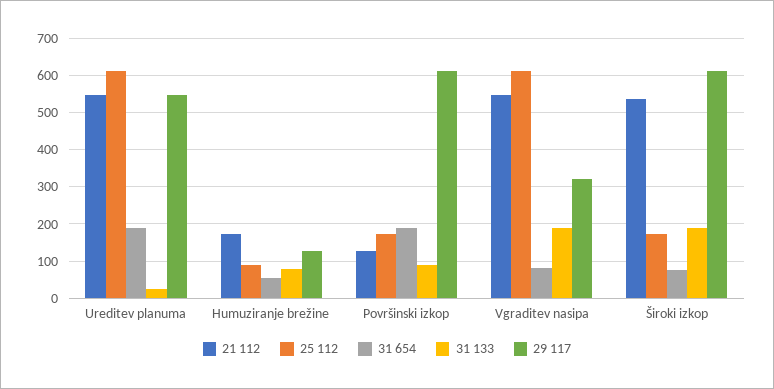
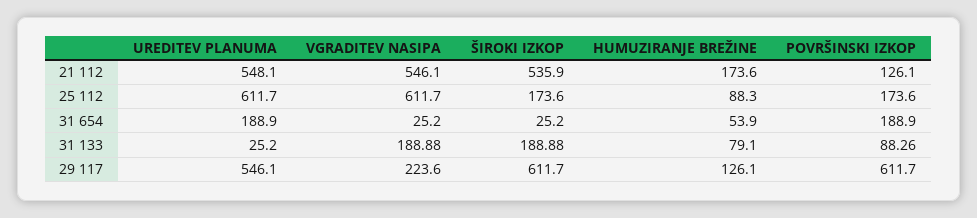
31 654, Vgraditev nasipa: 80 -> 25.2
29 117, Vgraditev nasipa: 320 -> 223.6
31 654, Široki izkop: 80 -> 25.2

